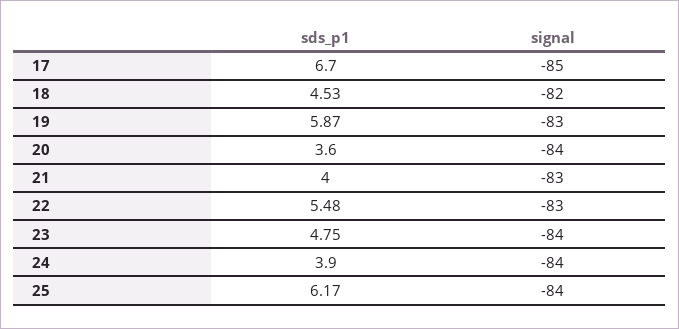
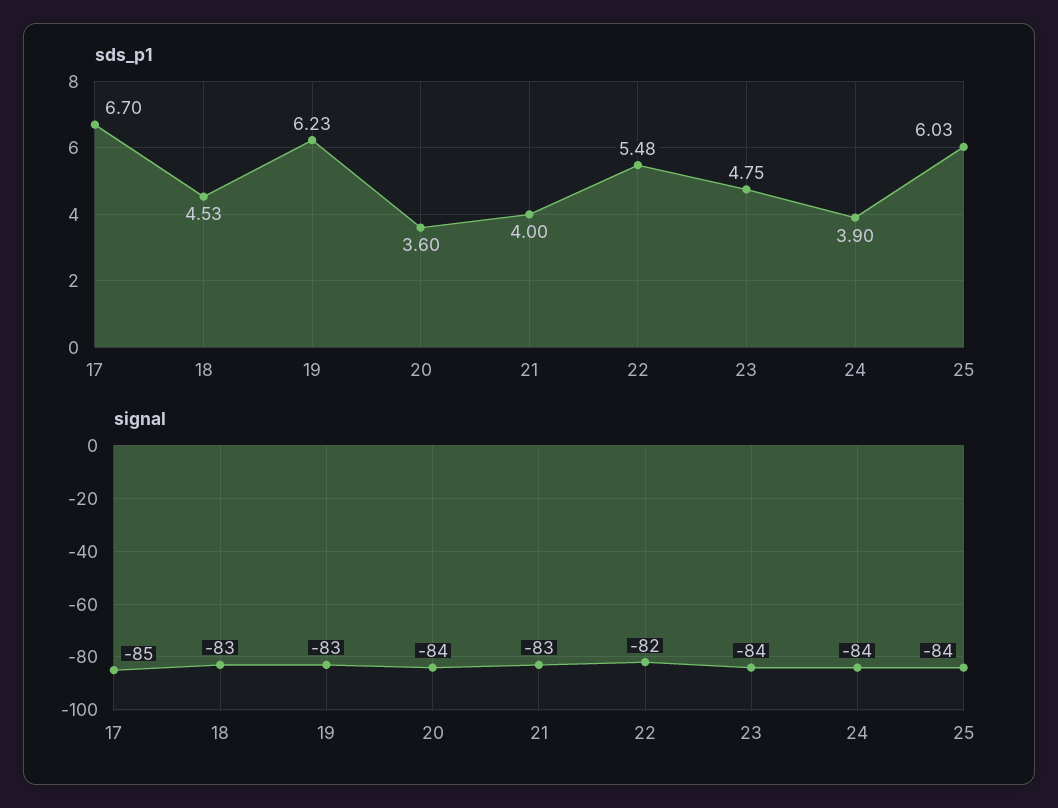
signal, 18: -82 -> -83
sds_p1, 19: 5.87 -> 6.23
signal, 22: -83 -> -82
sds_p1, 25: 6.17 -> 6.03

